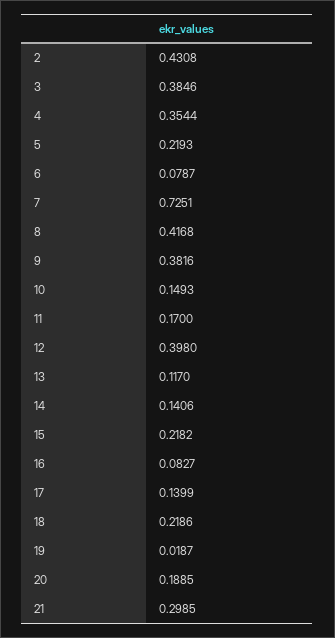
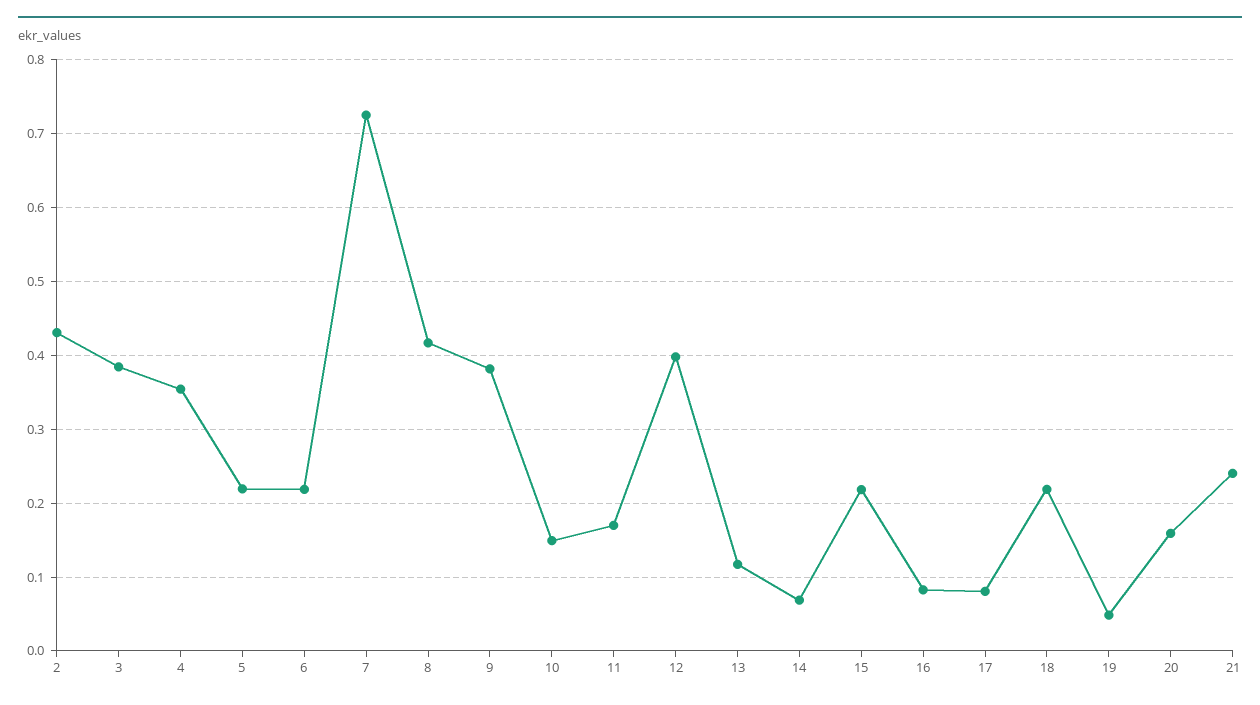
6: 0.0787 -> 0.22
14: 0.1406 -> 0.07
17: 0.1399 -> 0.08
19: 0.0187 -> 0.05
20: 0.1885 -> 0.16
21: 0.2985 -> 0.24

